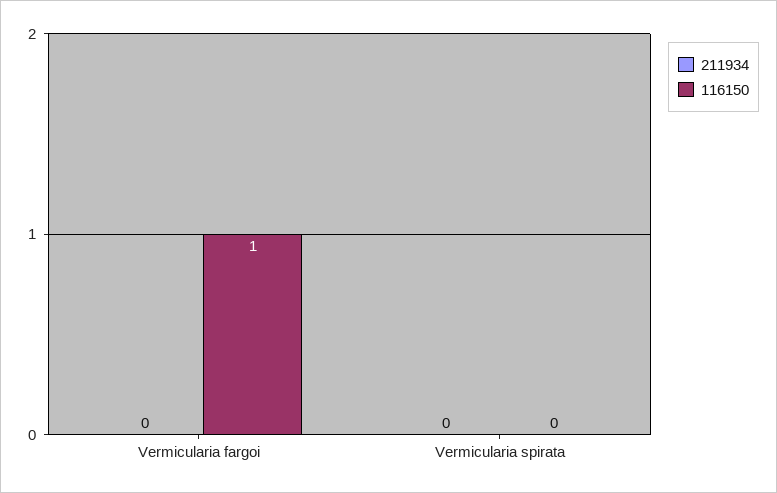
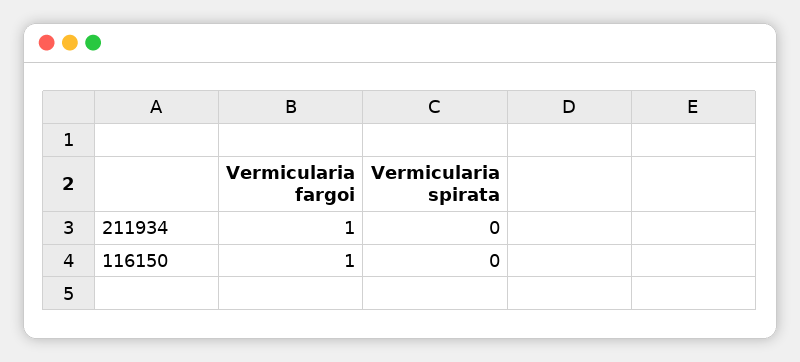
211934, Vermicularia fargoi: 0 -> 1

